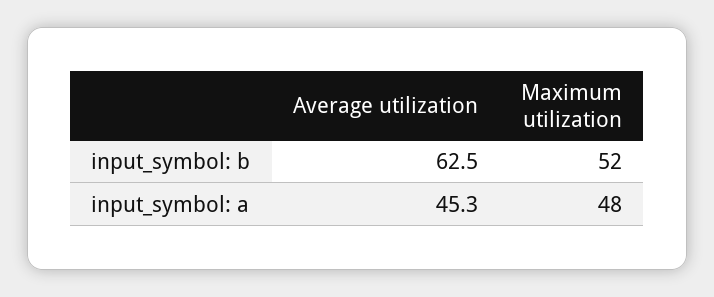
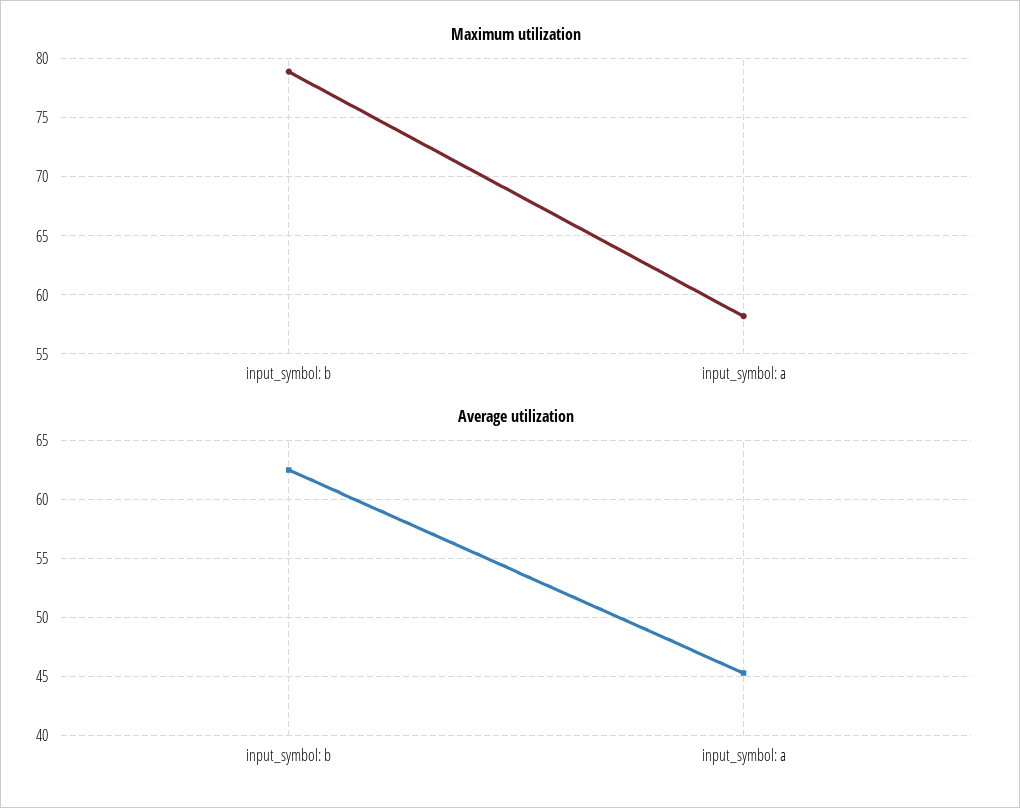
Maximum utilization, input_symbol: b: 52 -> 79
Maximum utilization, input_symbol: a: 48 -> 58

